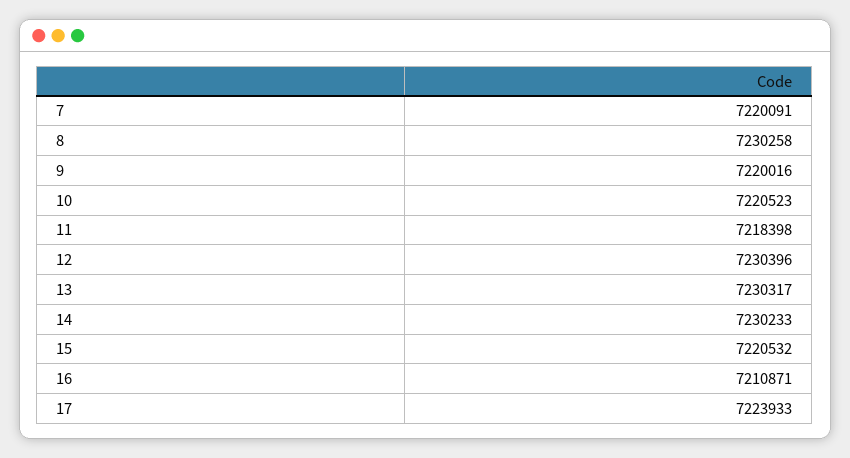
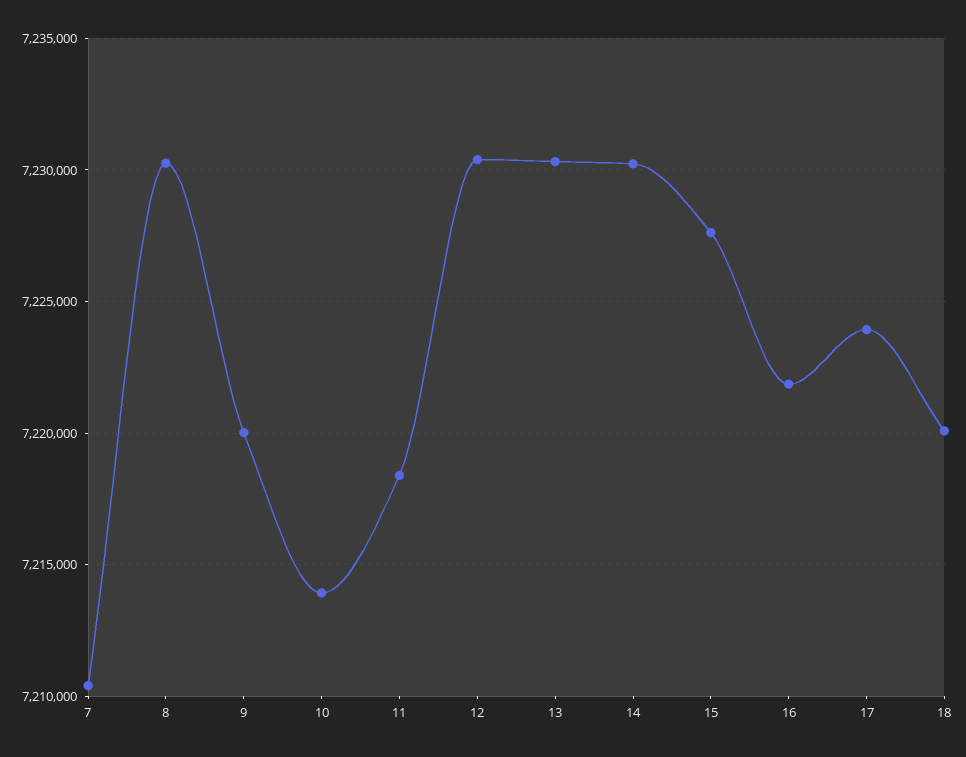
7: 7220091 -> 7210500
10: 7220523 -> 7214000
15: 7220532 -> 7227500
16: 7210871 -> 7222000
18: none -> 7220000

